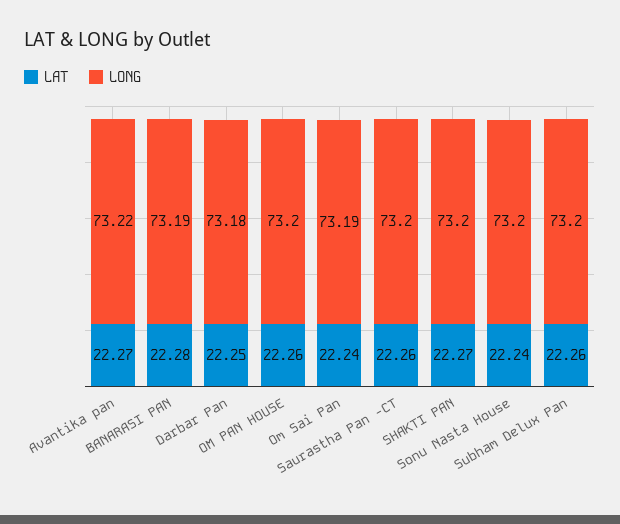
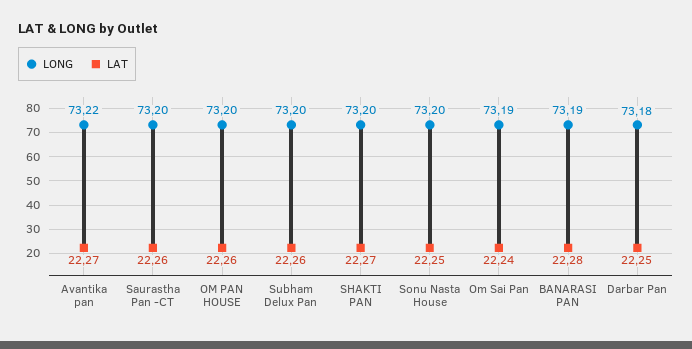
LAT, Sonu Nasta House: 22.24 -> 22.25

